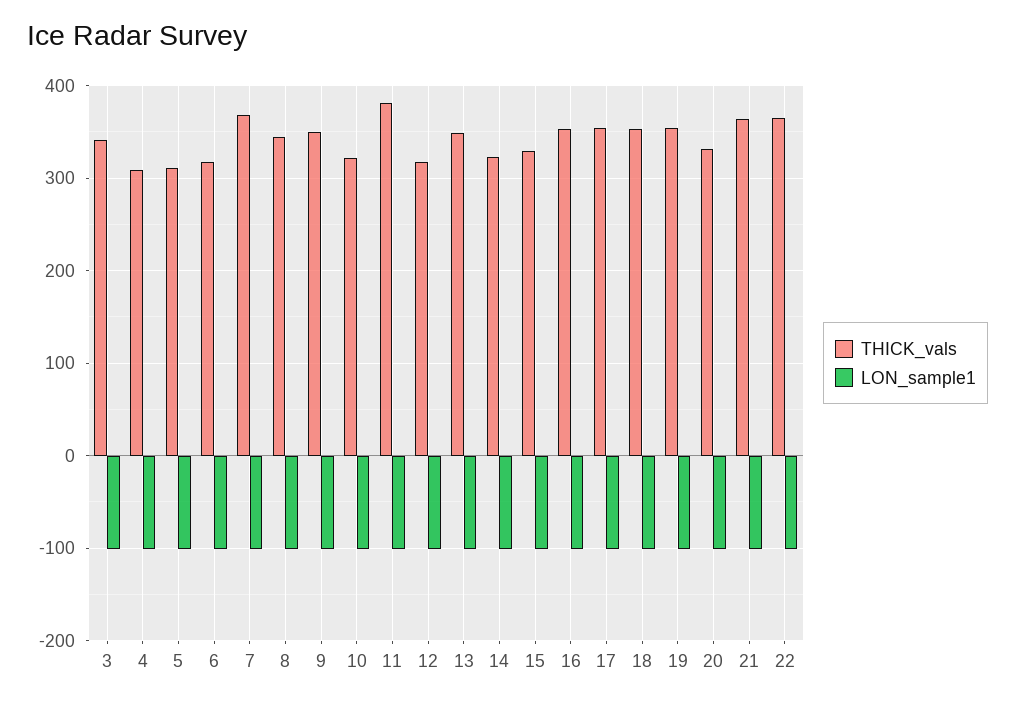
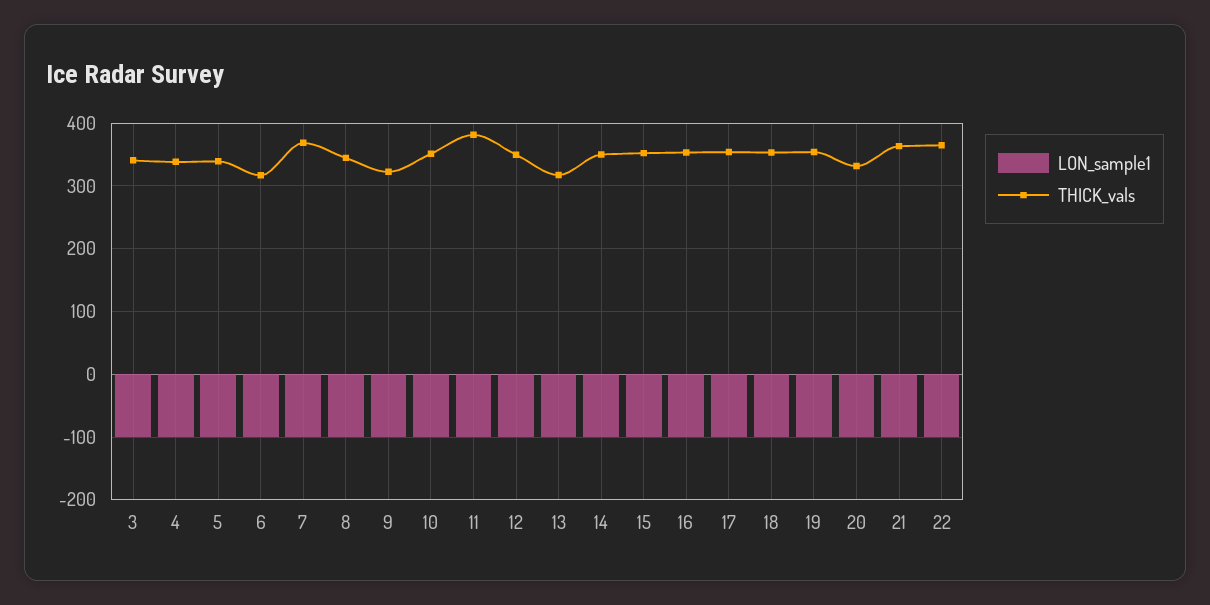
THICK_vals, 4: 310 -> 340
THICK_vals, 5: 310 -> 340
THICK_vals, 9: 350 -> 320
THICK_vals, 10: 320 -> 350
THICK_vals, 12: 320 -> 350
THICK_vals, 13: 350 -> 320
THICK_vals, 14: 320 -> 350
THICK_vals, 15: 330 -> 350

